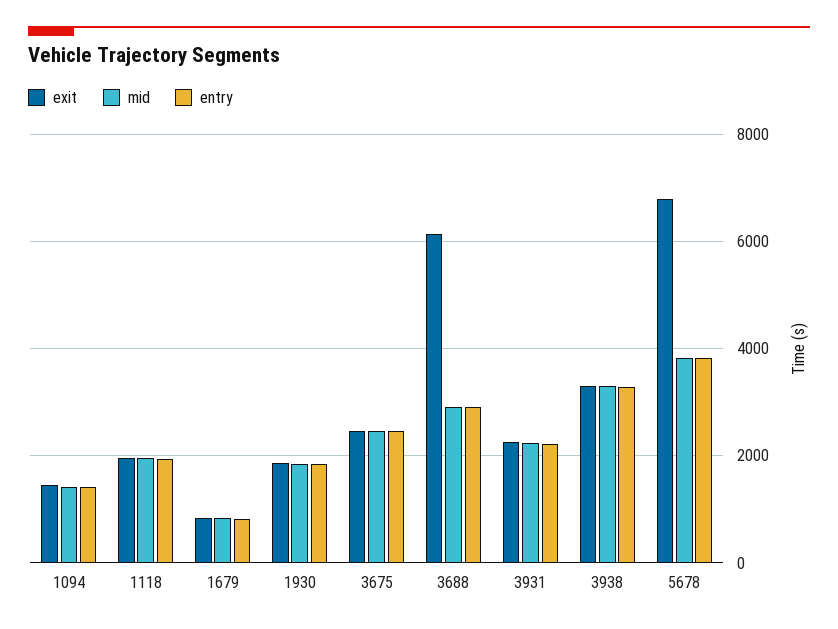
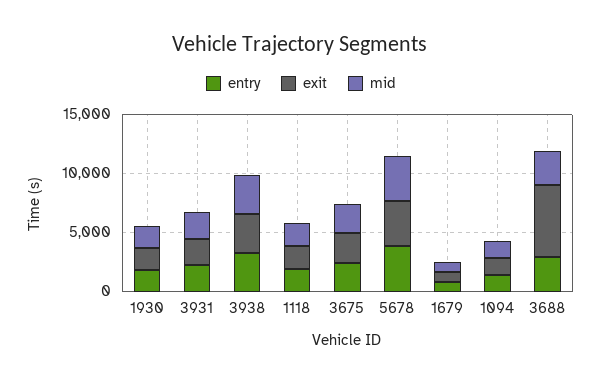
exit, 5678: 6800 -> 4000

